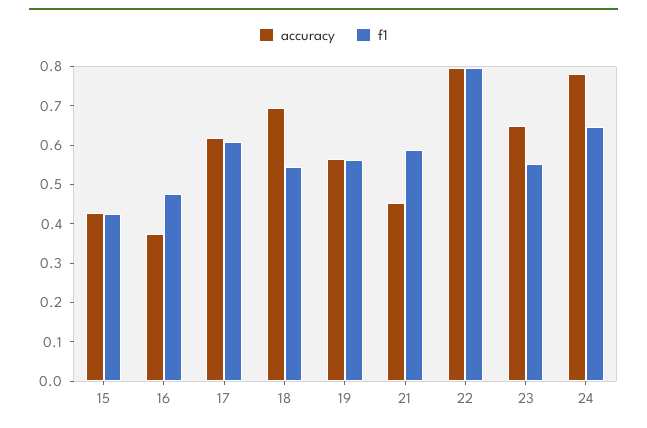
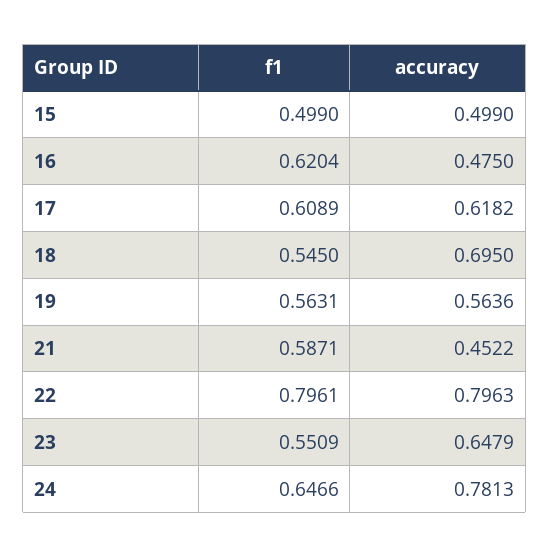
accuracy, 15: 0.425 -> 0.499
f1, 15: 0.425 -> 0.499
accuracy, 16: 0.375 -> 0.475
f1, 16: 0.475 -> 0.6204

